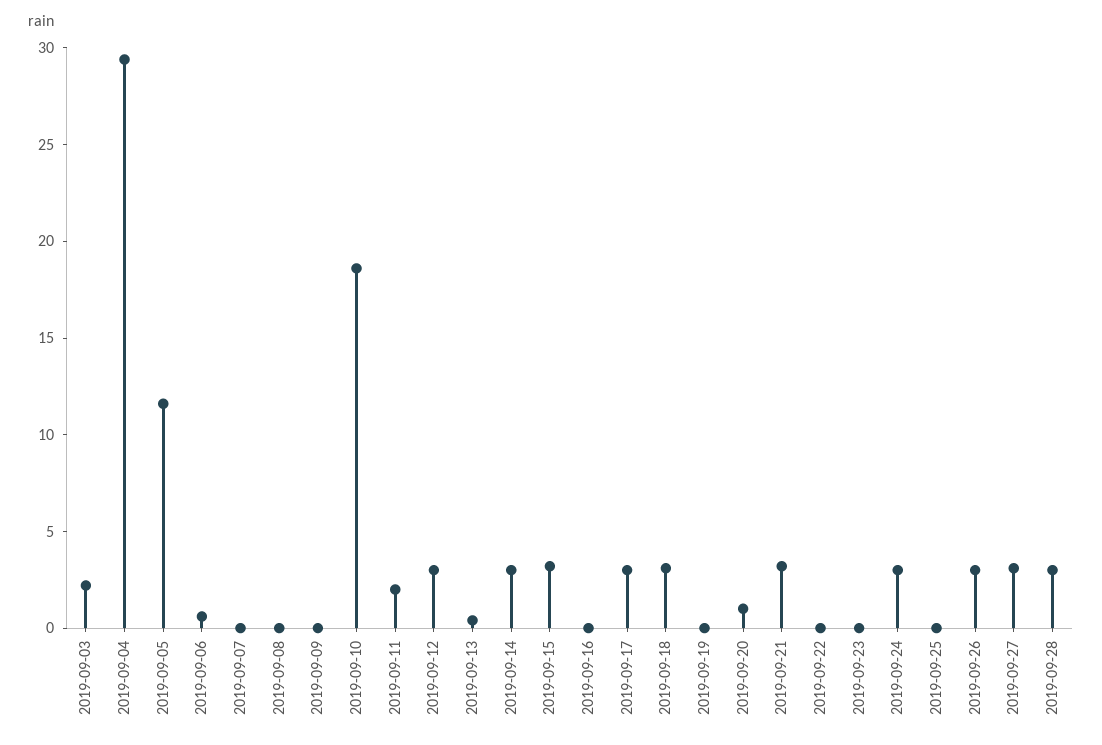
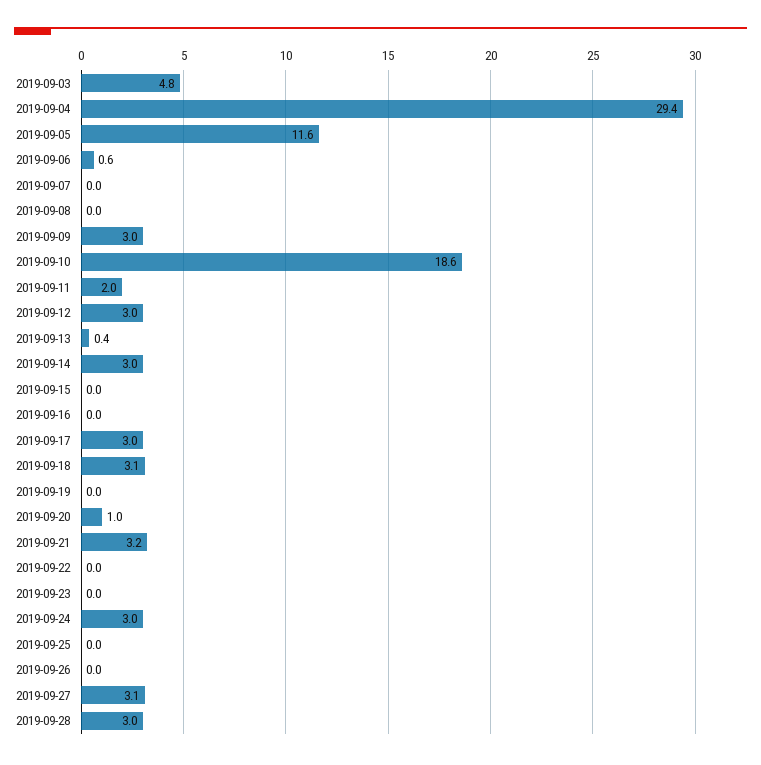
2019-09-03: 2 -> 4.8
2019-09-09: 0 -> 3
2019-09-15: 3 -> 0
2019-09-26: 3 -> 0

